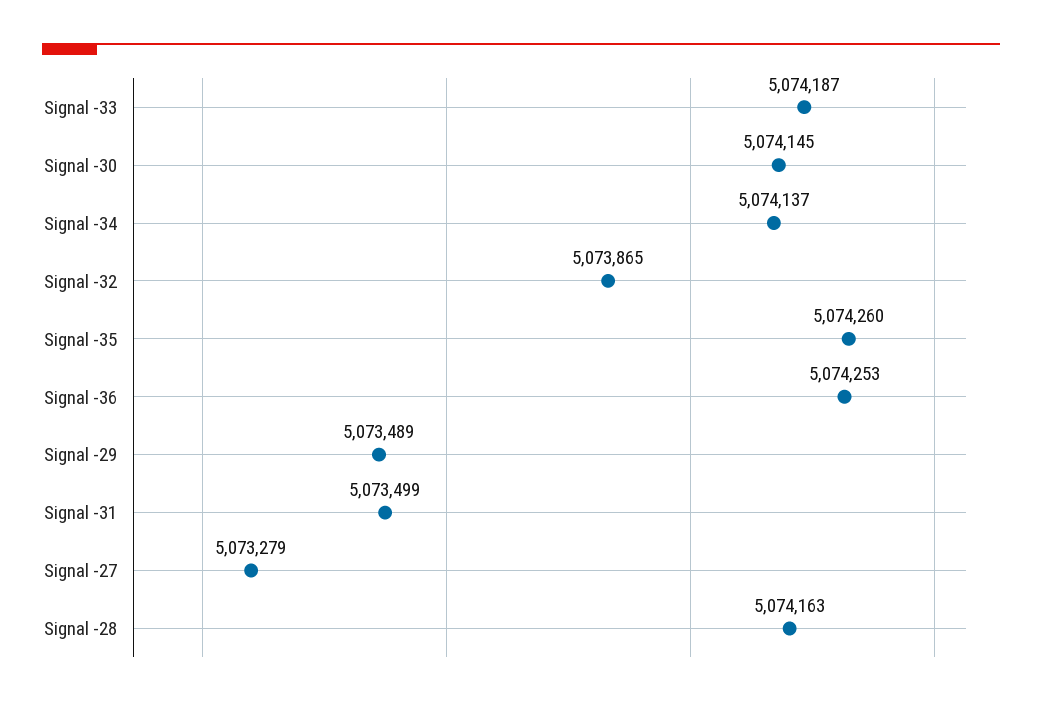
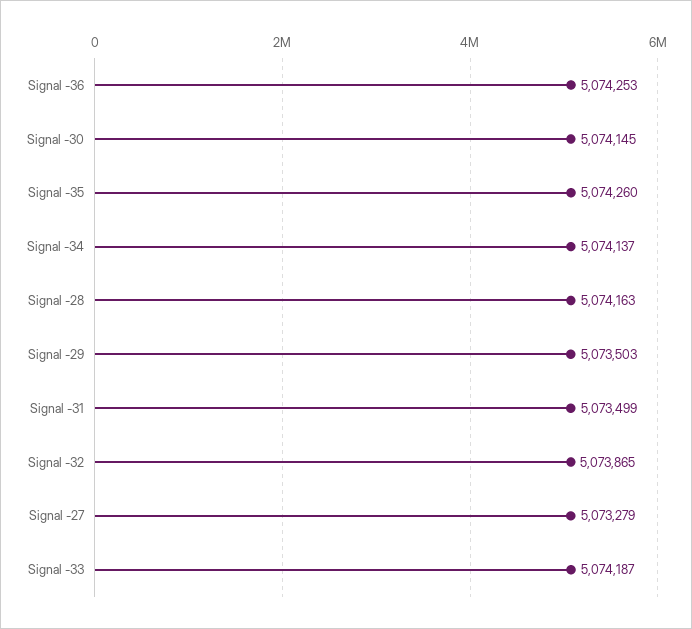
Signal -29: 5073489 -> 5073503

